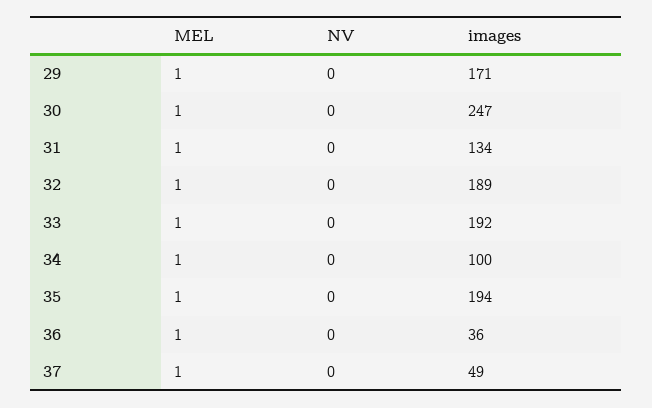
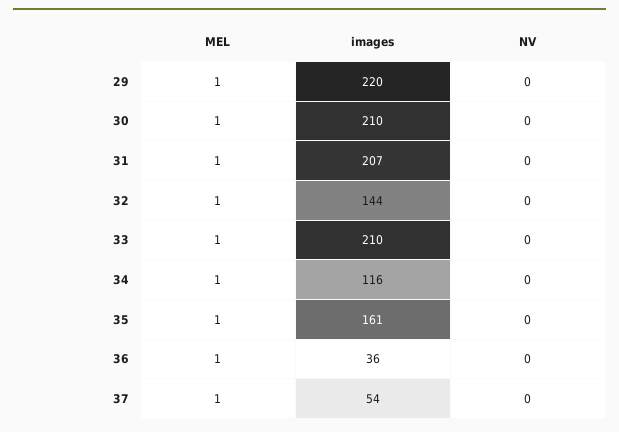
images, 29: 171 -> 220
images, 30: 247 -> 210
images, 31: 134 -> 207
images, 32: 189 -> 144
images, 33: 192 -> 210
images, 34: 100 -> 116
images, 35: 194 -> 161
images, 37: 49 -> 54

